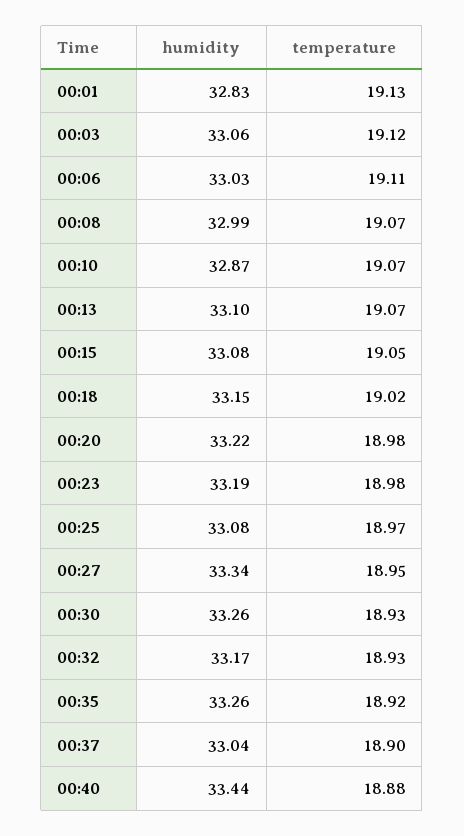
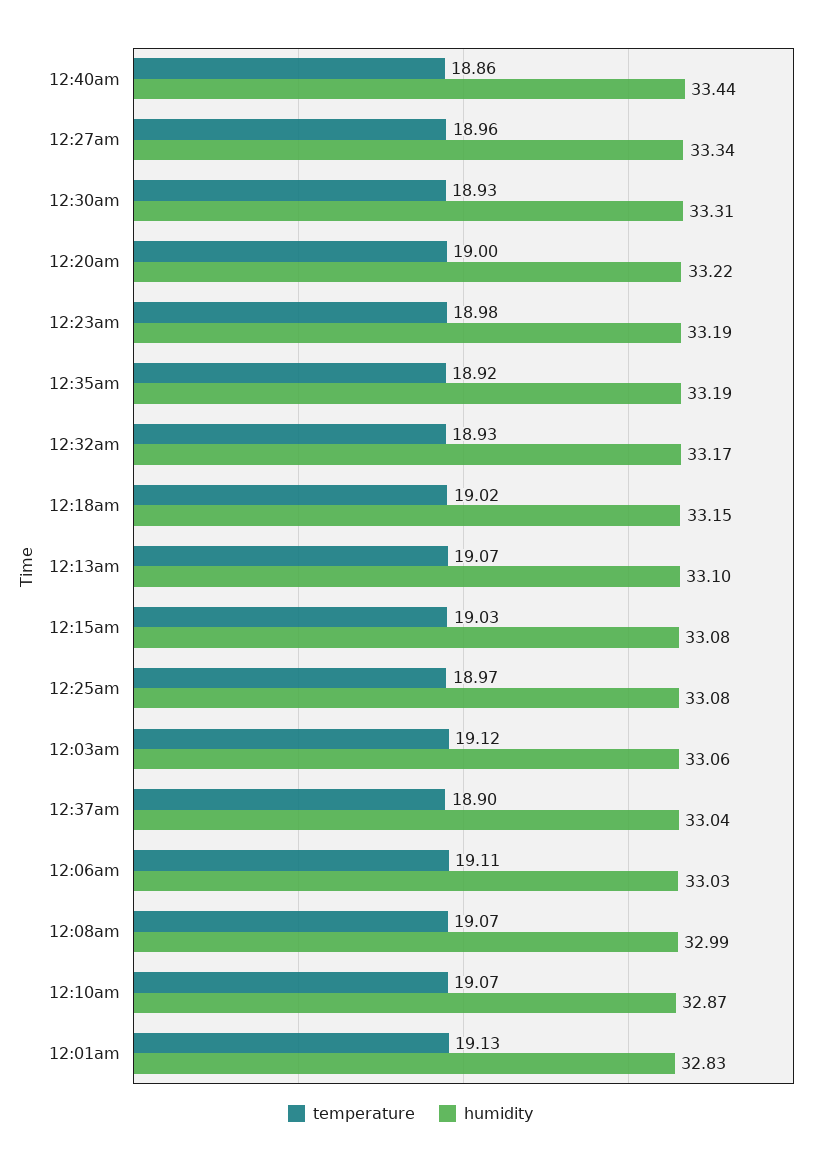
temperature, 00:15: 19.05 -> 19.03
temperature, 00:20: 18.98 -> 19
temperature, 00:27: 18.95 -> 18.96
humidity, 00:30: 33.26 -> 33.31
humidity, 00:35: 33.26 -> 33.19
temperature, 00:40: 18.88 -> 18.86

